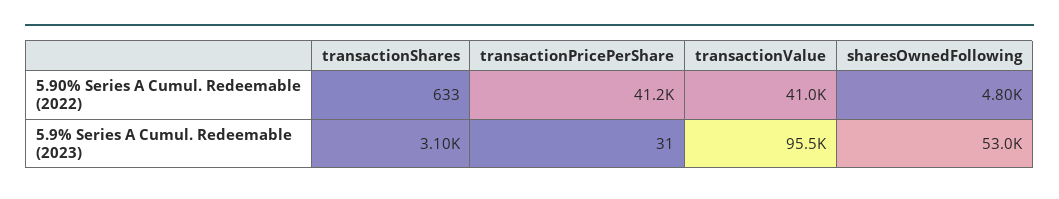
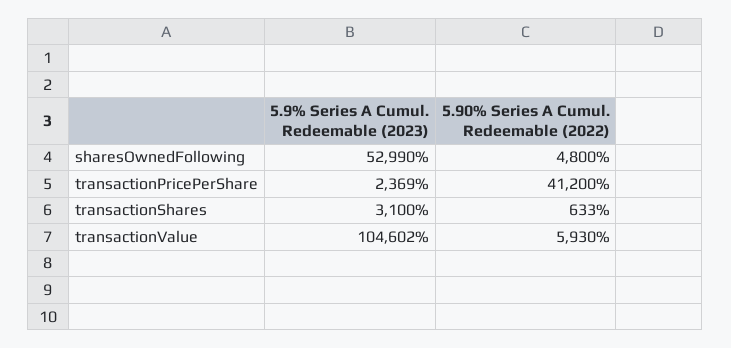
transactionValue, 5.90% Series A Cumul. Redeemable (2022): 41000 -> 5930
transactionPricePerShare, 5.9% Series A Cumul. Redeemable (2023): 31 -> 2369
transactionValue, 5.9% Series A Cumul. Redeemable (2023): 95500 -> 104602

